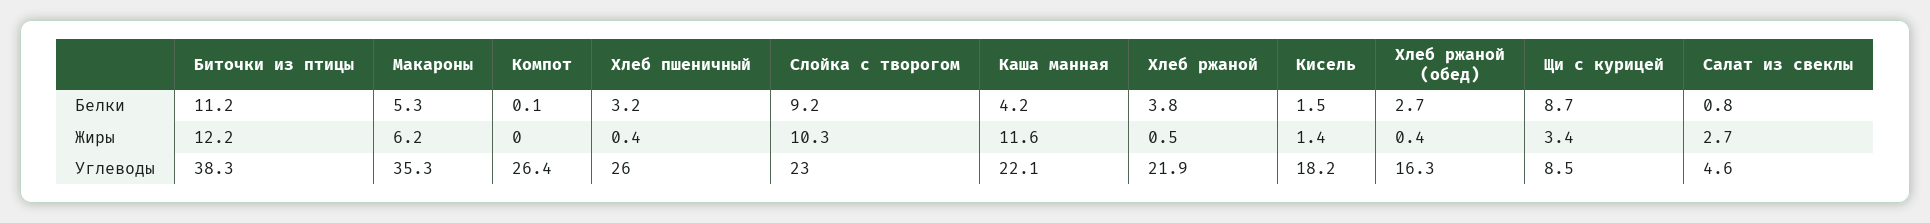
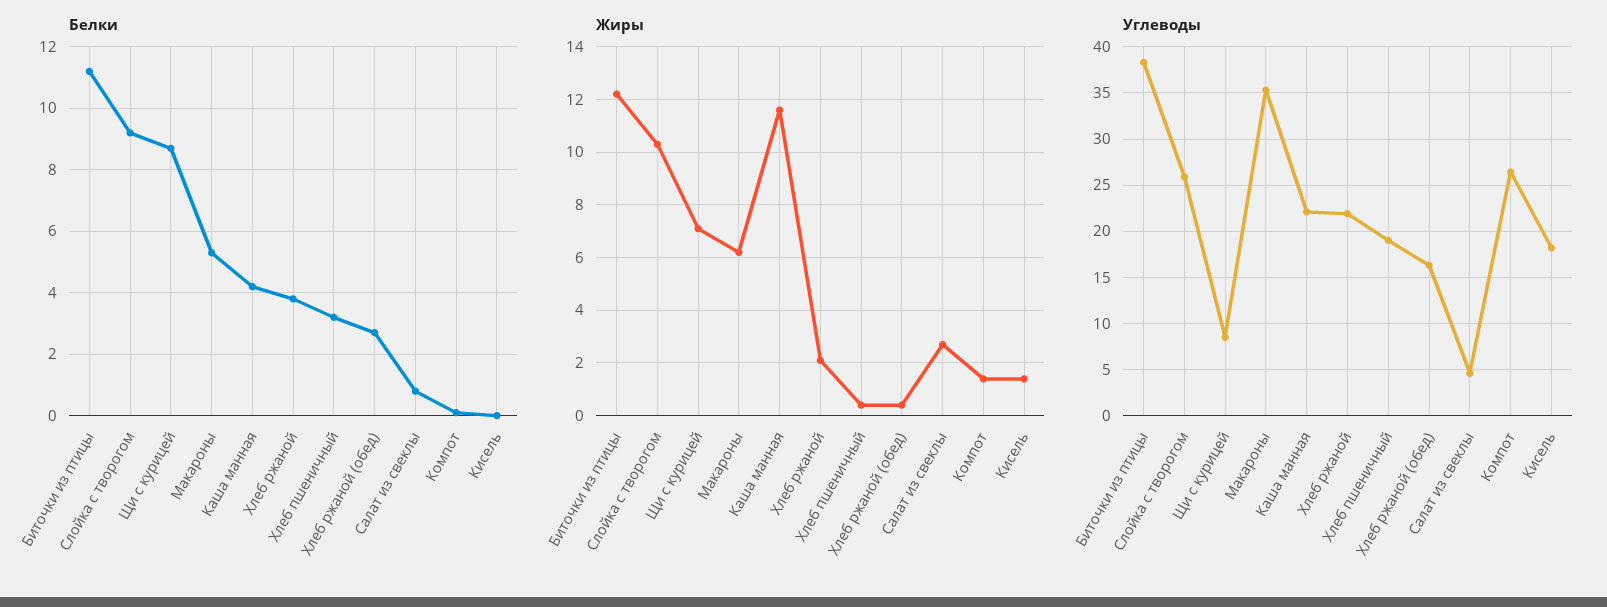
Белки, Кисель: 1.5 -> 0
Жиры, Компот: 0 -> 1.5
Жиры, Хлеб ржаной: 0.5 -> 2
Жиры, Щи с курицей: 3.4 -> 7
Углеводы, Хлеб пшеничный: 26 -> 19
Углеводы, Слойка с творогом: 23 -> 26

